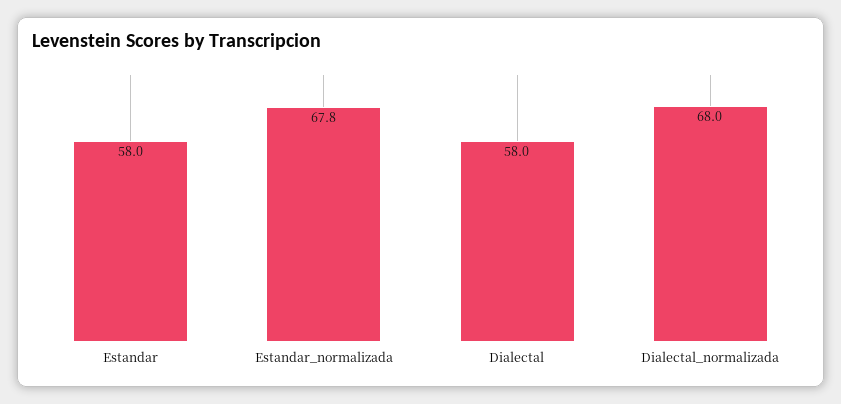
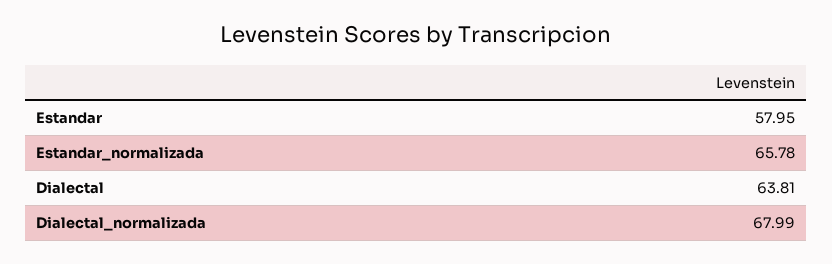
Estandar_normalizada: 67.8 -> 65.78
Dialectal: 58 -> 63.81

